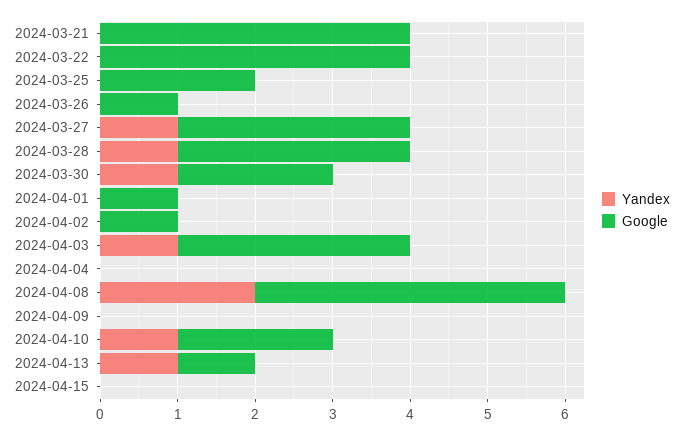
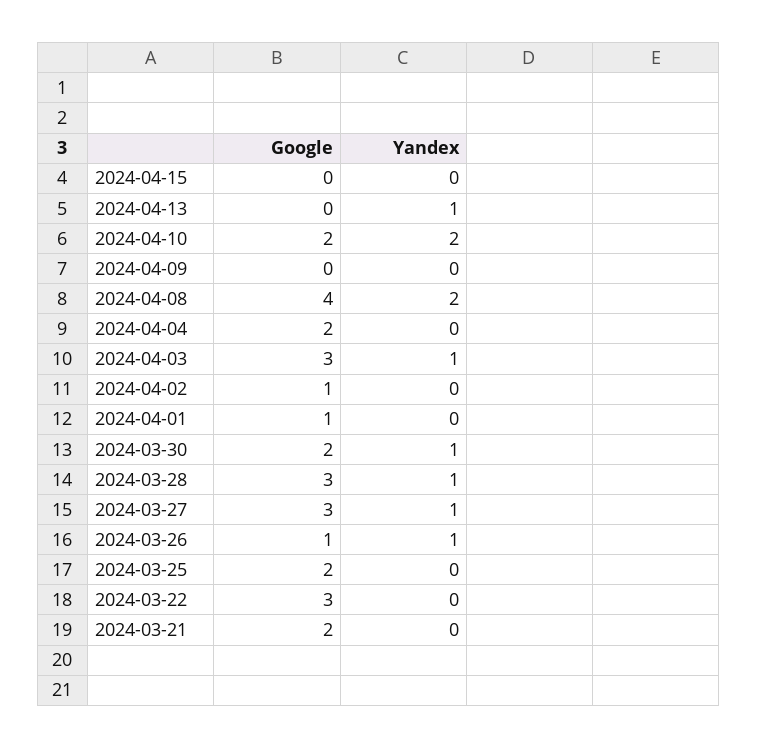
Google, 2024-03-21: 4 -> 2
Google, 2024-03-22: 4 -> 3
Yandex, 2024-03-26: 0 -> 1
Google, 2024-04-04: 0 -> 2
Yandex, 2024-04-10: 1 -> 2
Google, 2024-04-13: 1 -> 0

